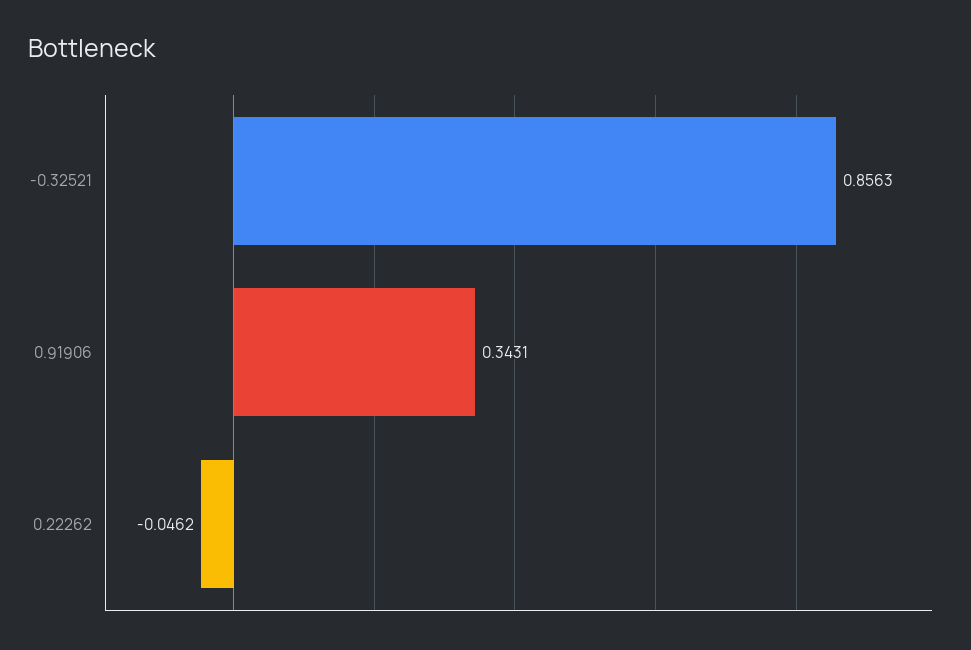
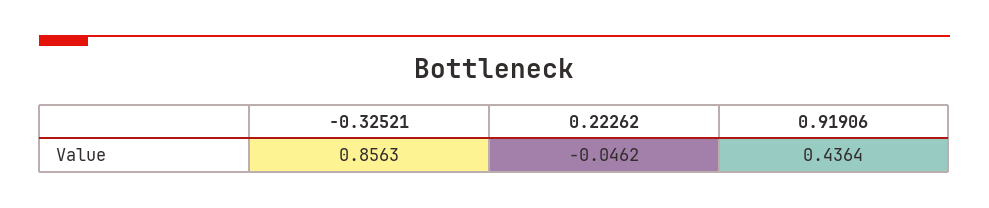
0.91906: 0.3431 -> 0.4364

